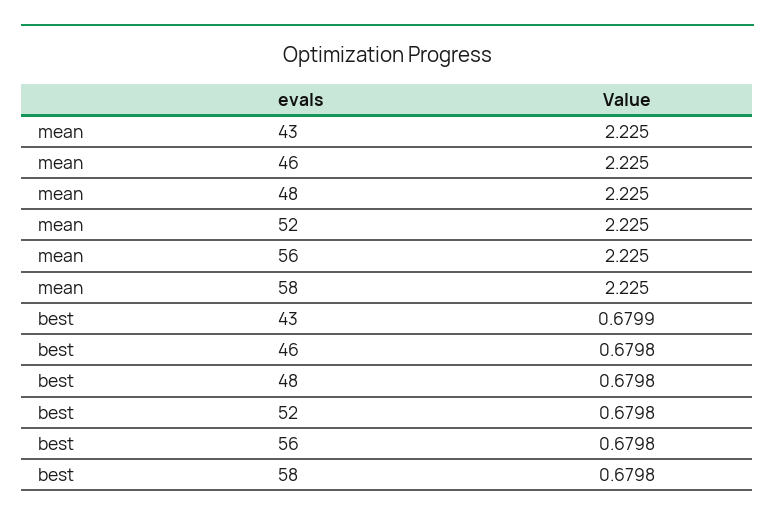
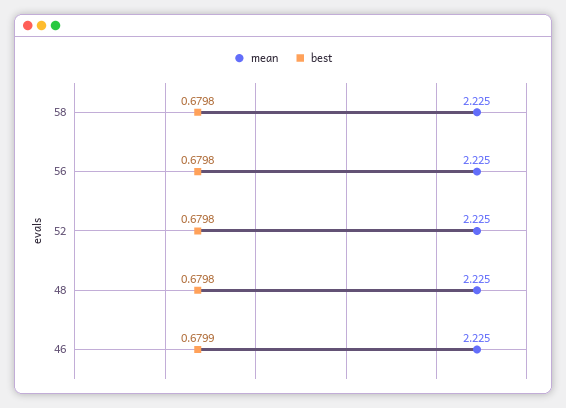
mean, 43: 2.225 -> none
best, 43: 0.6799 -> none
best, 46: 0.6798 -> 0.6799

